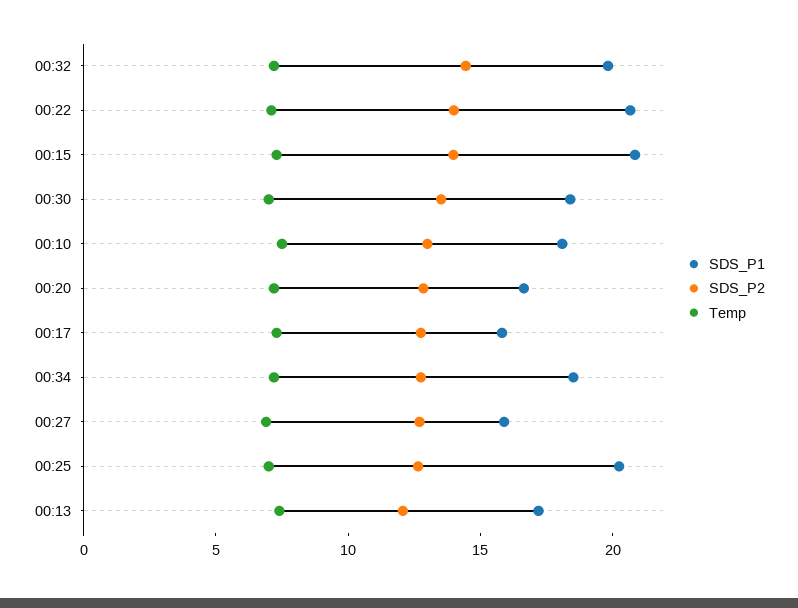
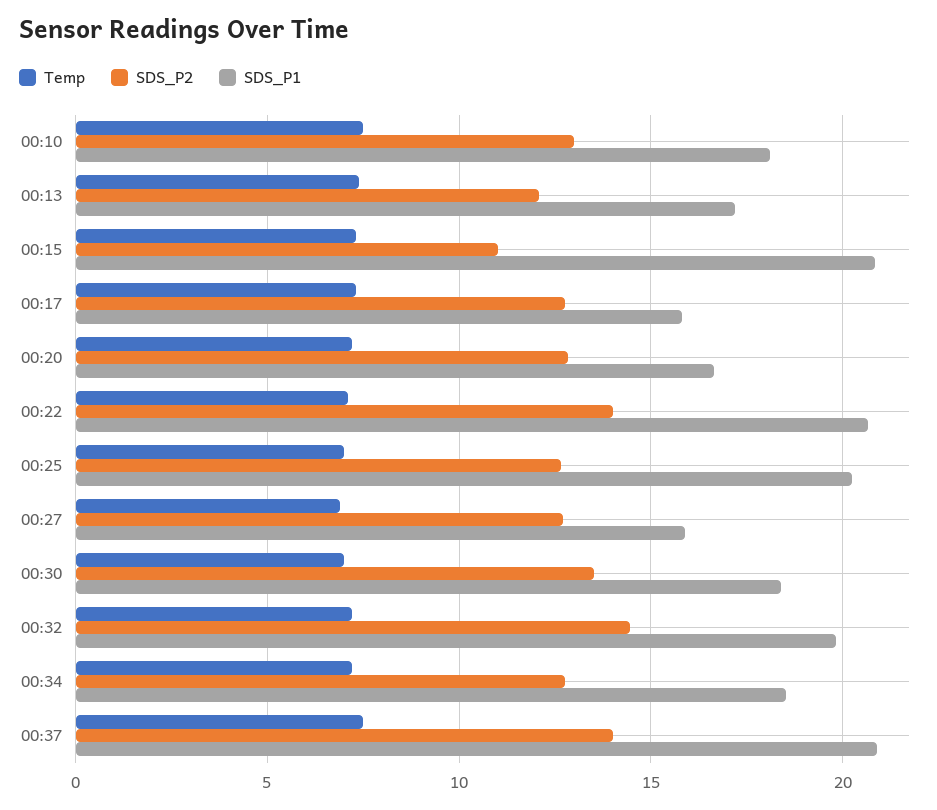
SDS_P2, 00:15: 14 -> 11
Temp, 00:37: none -> 7.5
SDS_P2, 00:37: none -> 14
SDS_P1, 00:37: none -> 21

